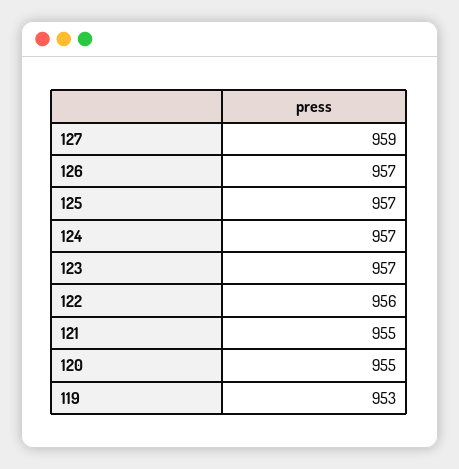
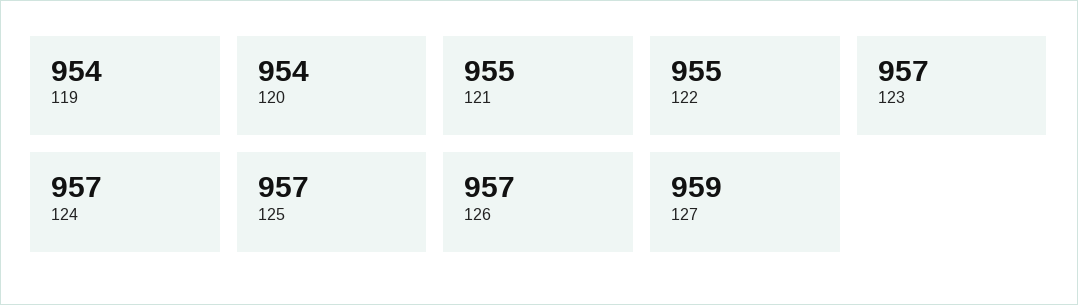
122: 956 -> 955
120: 955 -> 954
119: 953 -> 954

